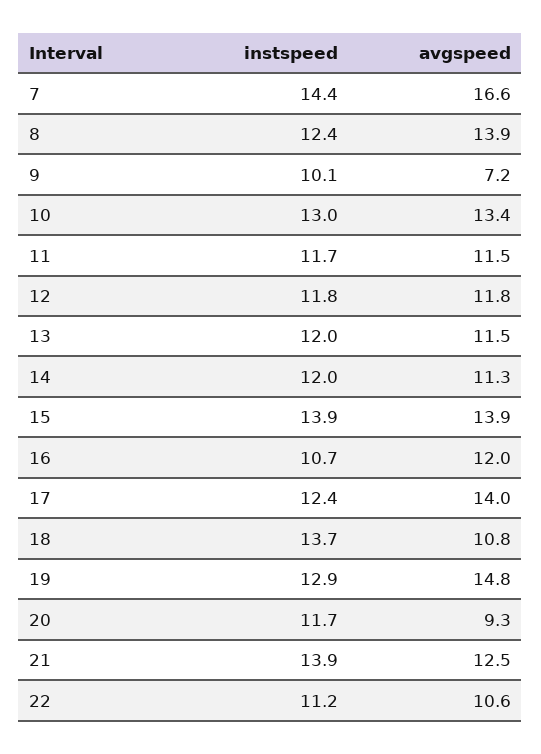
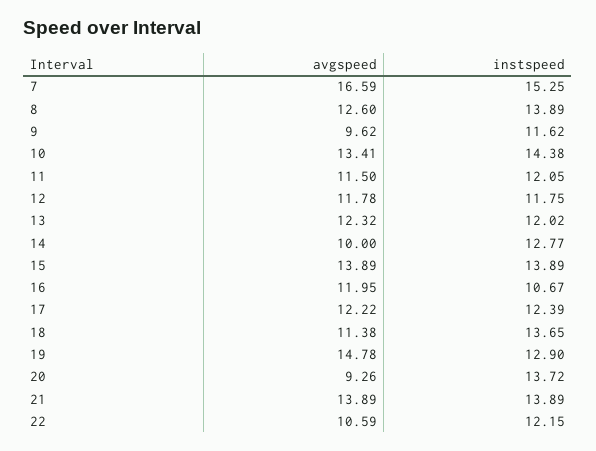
instspeed, 7: 14.4 -> 15.25
instspeed, 8: 12.4 -> 13.89
avgspeed, 8: 13.9 -> 12.6
instspeed, 9: 10.1 -> 11.62
avgspeed, 9: 7.2 -> 9.62
instspeed, 10: 13 -> 14.38
instspeed, 11: 11.7 -> 12.05
avgspeed, 13: 11.5 -> 12.32
instspeed, 14: 12 -> 12.77
avgspeed, 14: 11.3 -> 10
avgspeed, 17: 14 -> 12.22
avgspeed, 18: 10.8 -> 11.38
instspeed, 20: 11.7 -> 13.72
avgspeed, 21: 12.5 -> 13.89
instspeed, 22: 11.2 -> 12.15

